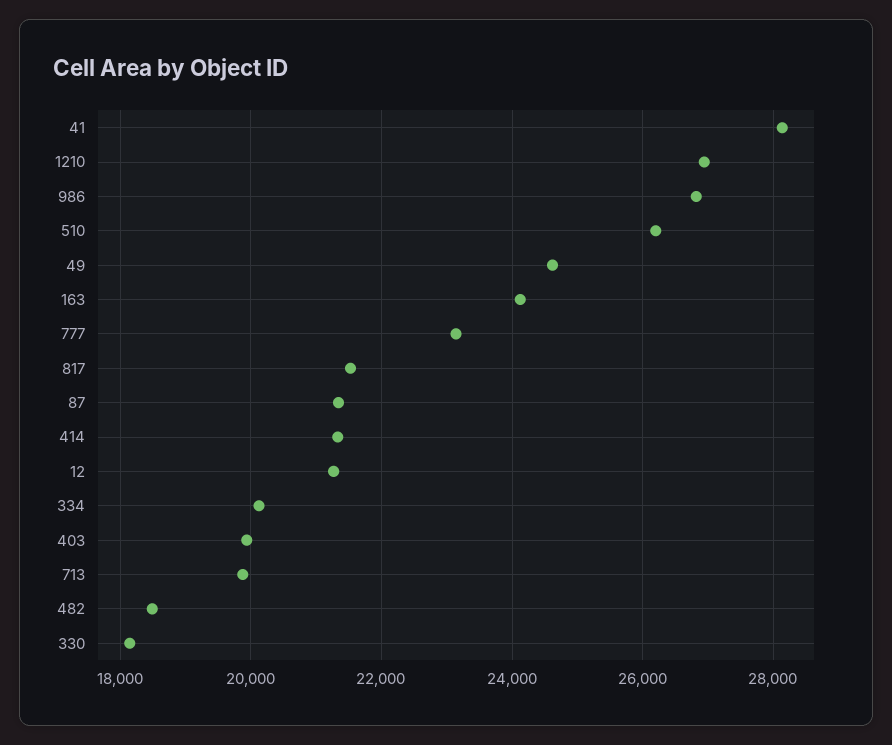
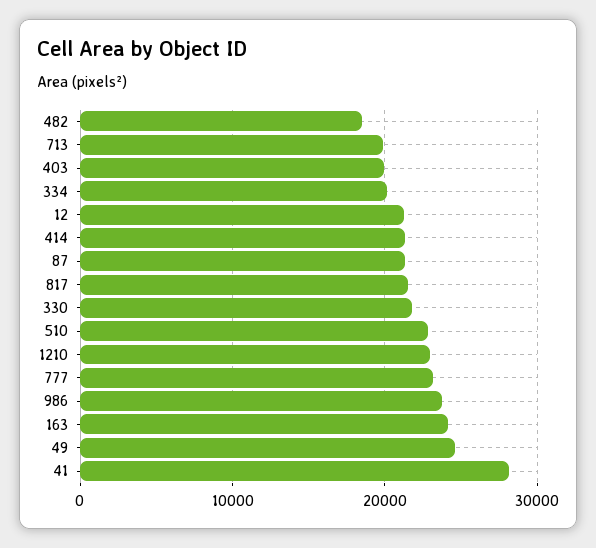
1210: 27000 -> 23000
986: 26800 -> 24000
510: 26200 -> 23000
330: 18200 -> 22000

